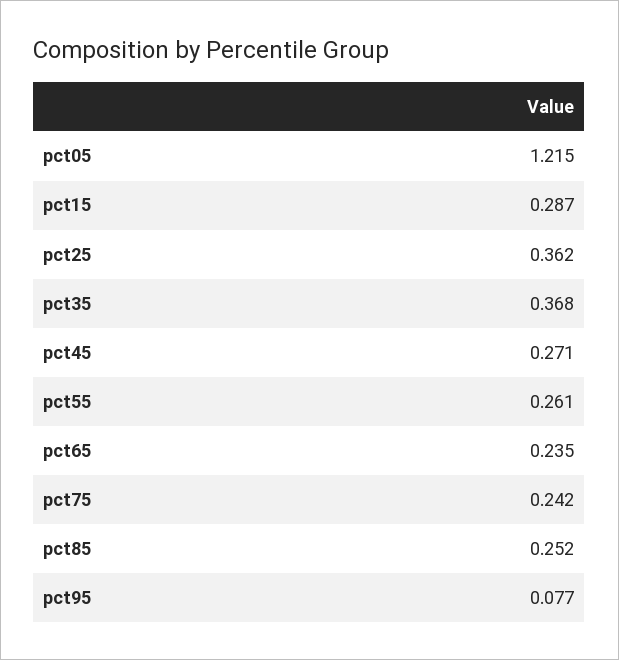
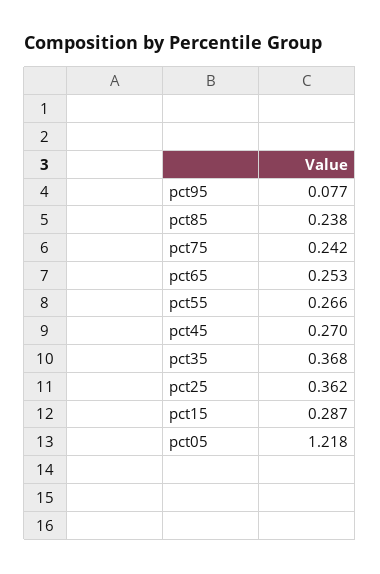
pct05: 1.215 -> 1.218
pct45: 0.271 -> 0.27
pct55: 0.261 -> 0.266
pct65: 0.235 -> 0.253
pct85: 0.252 -> 0.238

